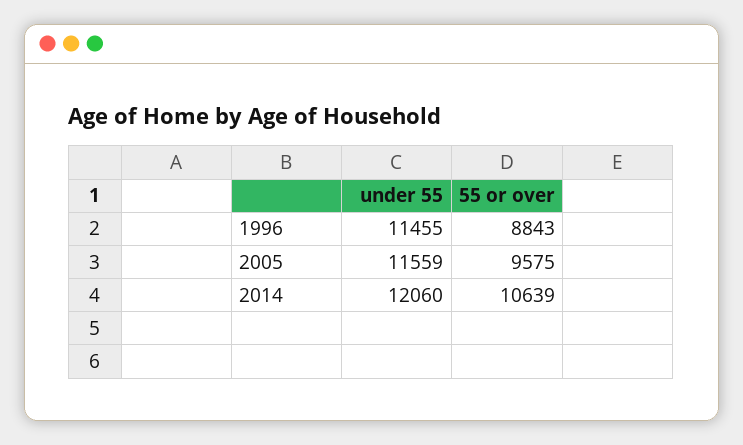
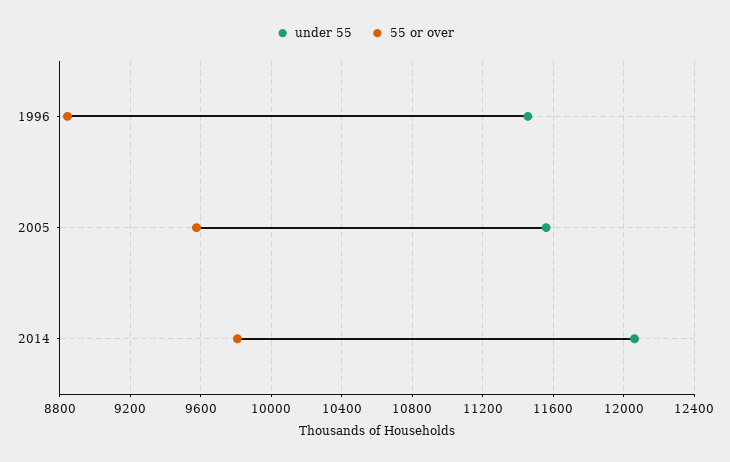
55 or over, 2014: 10639 -> 9800

